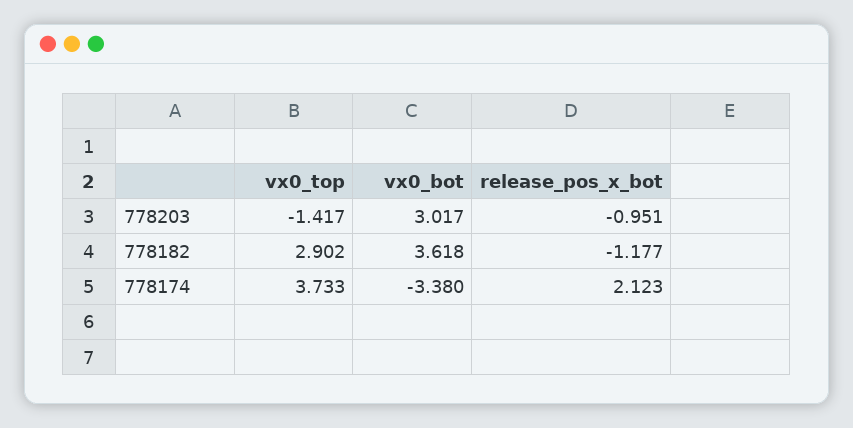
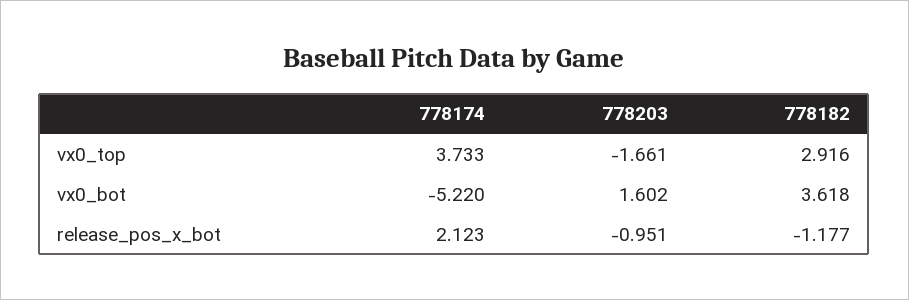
vx0_top, 778203: -1.417 -> -1.661
vx0_bot, 778203: 3.017 -> 1.602
vx0_top, 778182: 2.902 -> 2.916
vx0_bot, 778174: -3.38 -> -5.22

